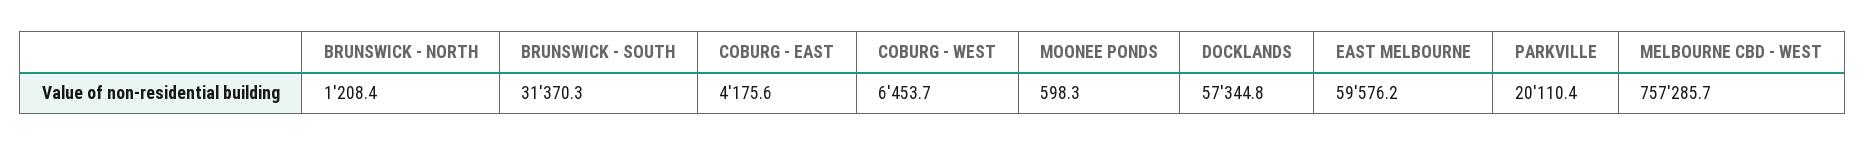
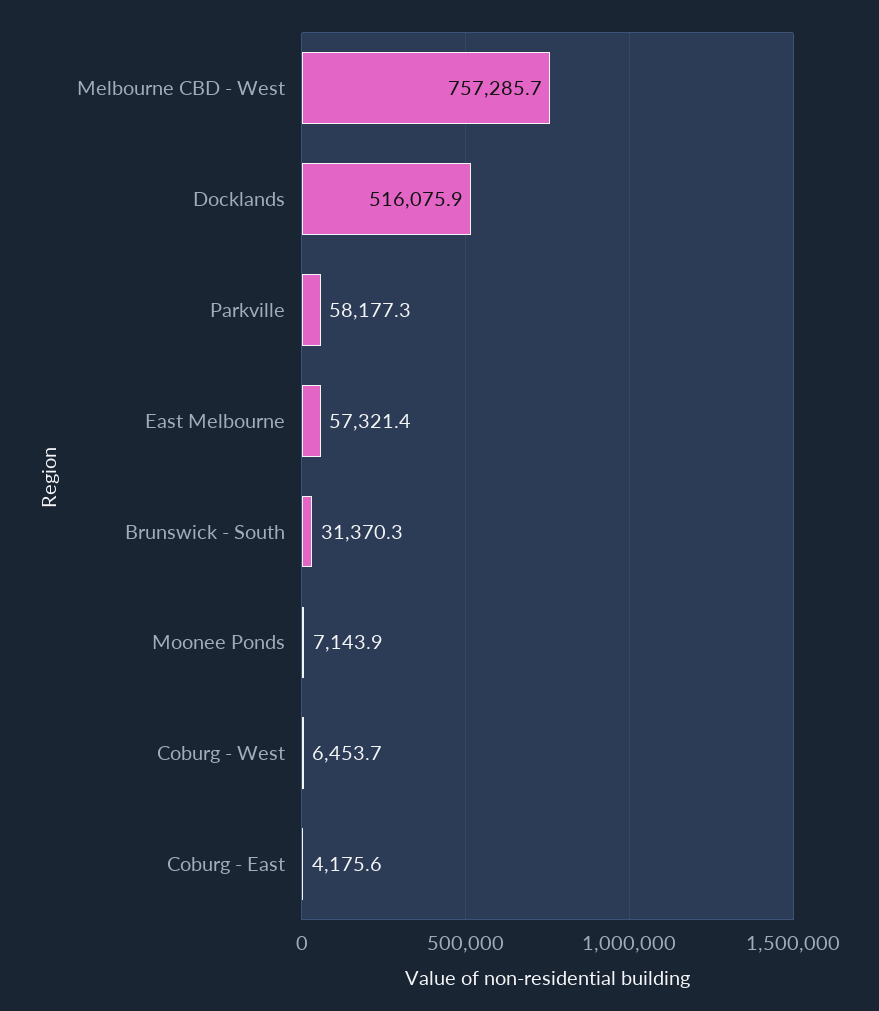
BRUNSWICK - NORTH: 1208.4 -> none
MOONEE PONDS: 598.3 -> 7143.9
DOCKLANDS: 57344.8 -> 516075.9
EAST MELBOURNE: 59576.2 -> 57321.4
PARKVILLE: 20110.4 -> 58177.3

